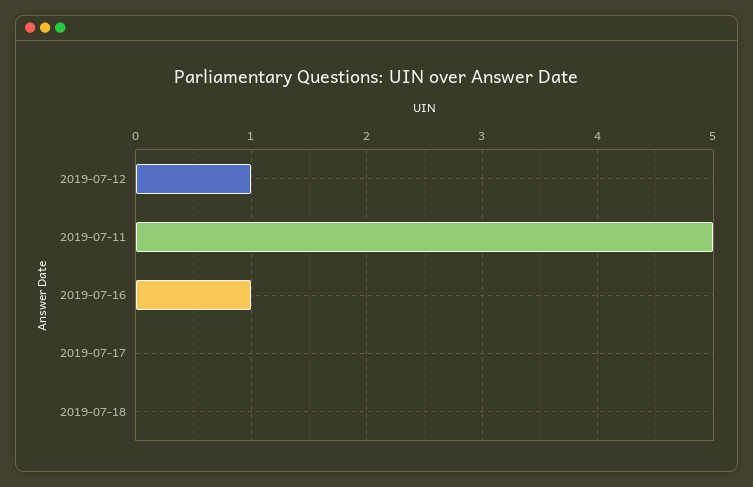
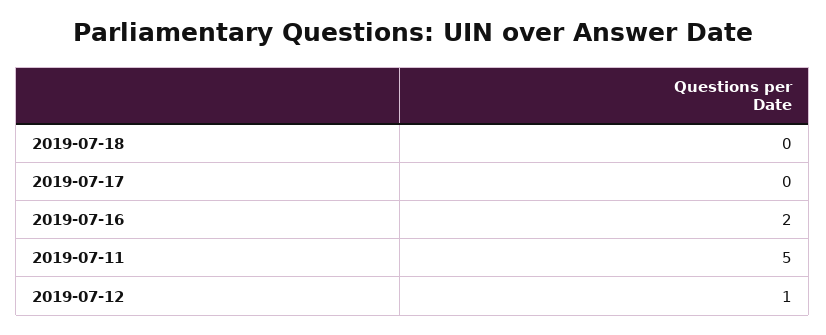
2019-07-16: 1 -> 2

